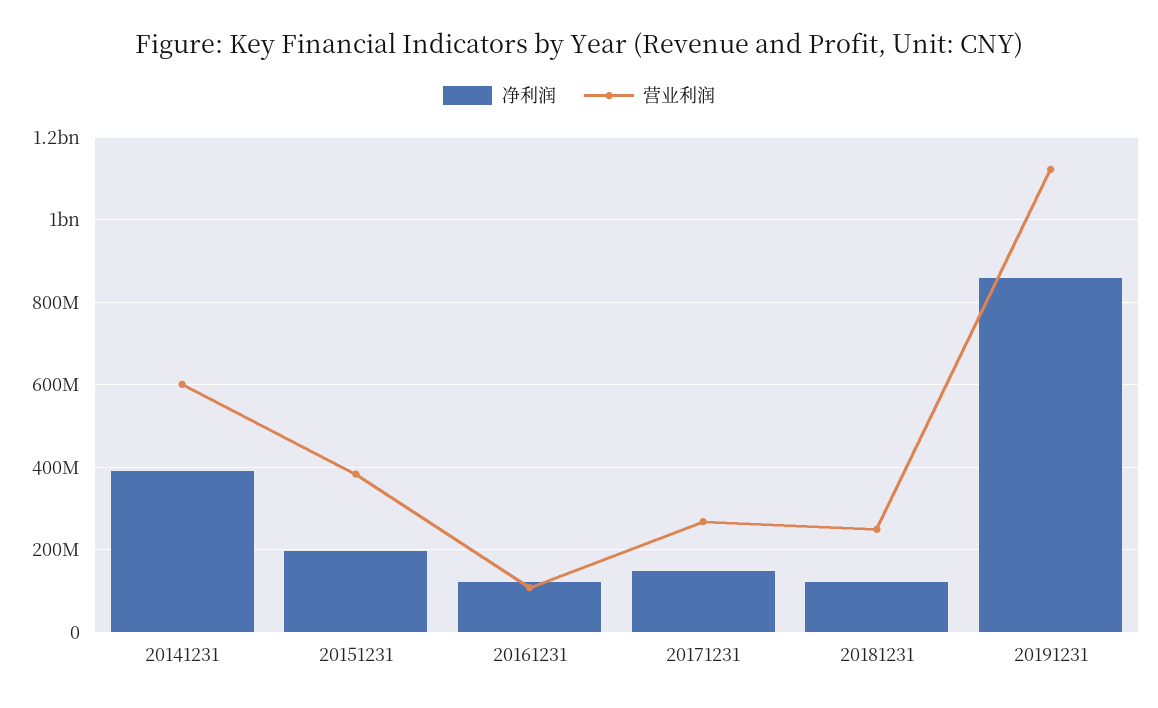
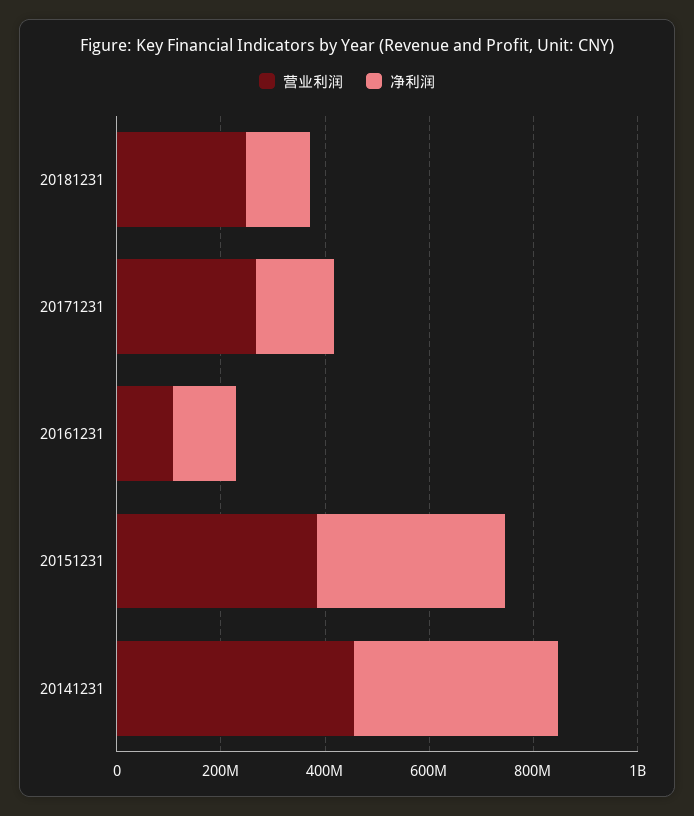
营业利润, 20141231: 600000000 -> 450000000
净利润, 20151231: 200000000 -> 350000000
净利润, 20191231: 860000000 -> none
营业利润, 20191231: 1120000000 -> none

